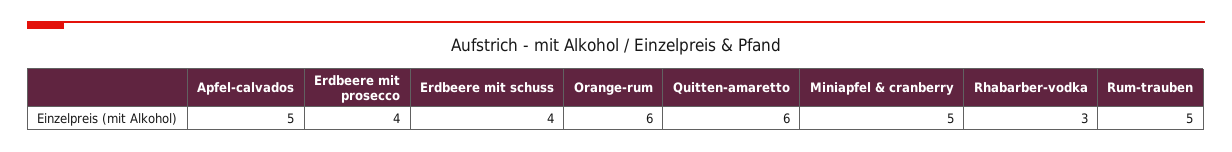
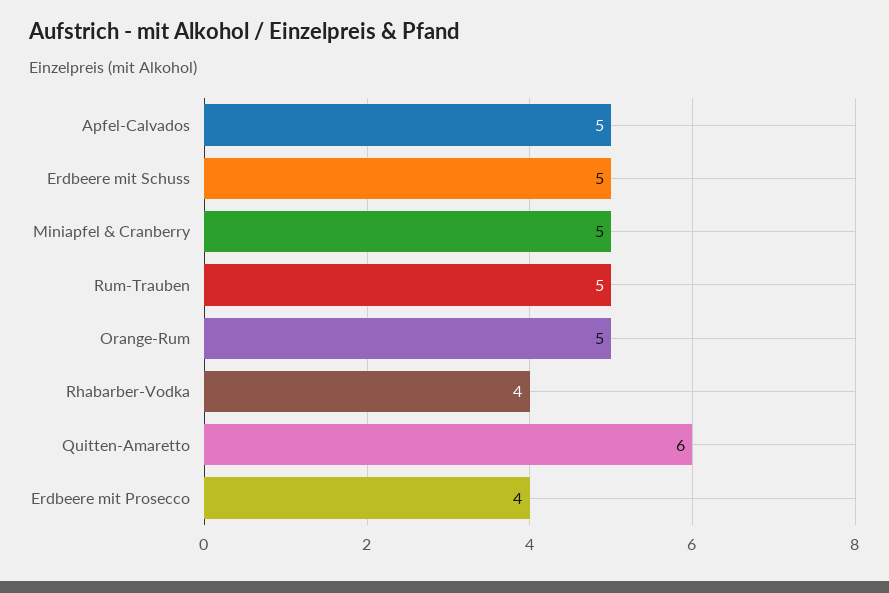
Erdbeere mit schuss: 4 -> 5
Orange-rum: 6 -> 5
Rhabarber-vodka: 3 -> 4

